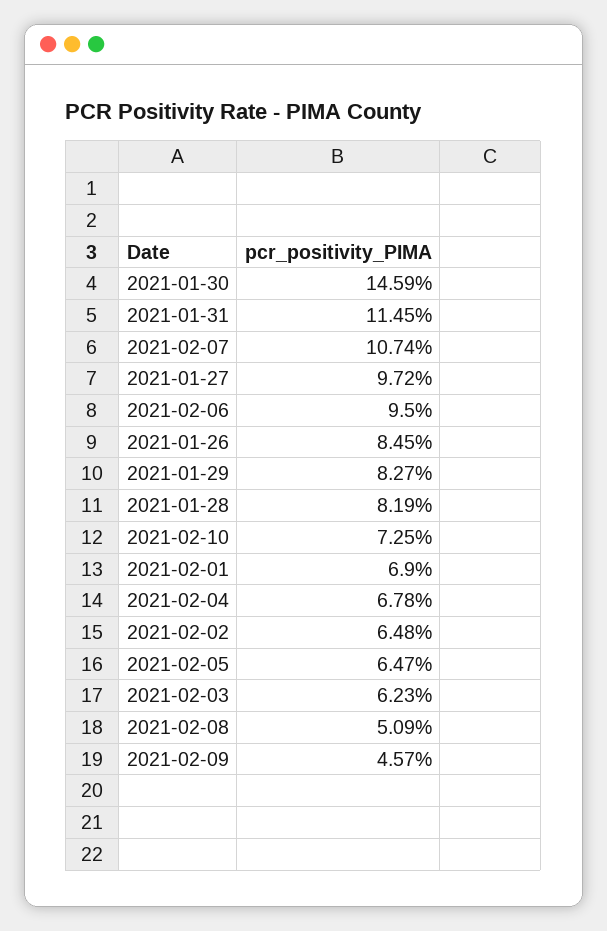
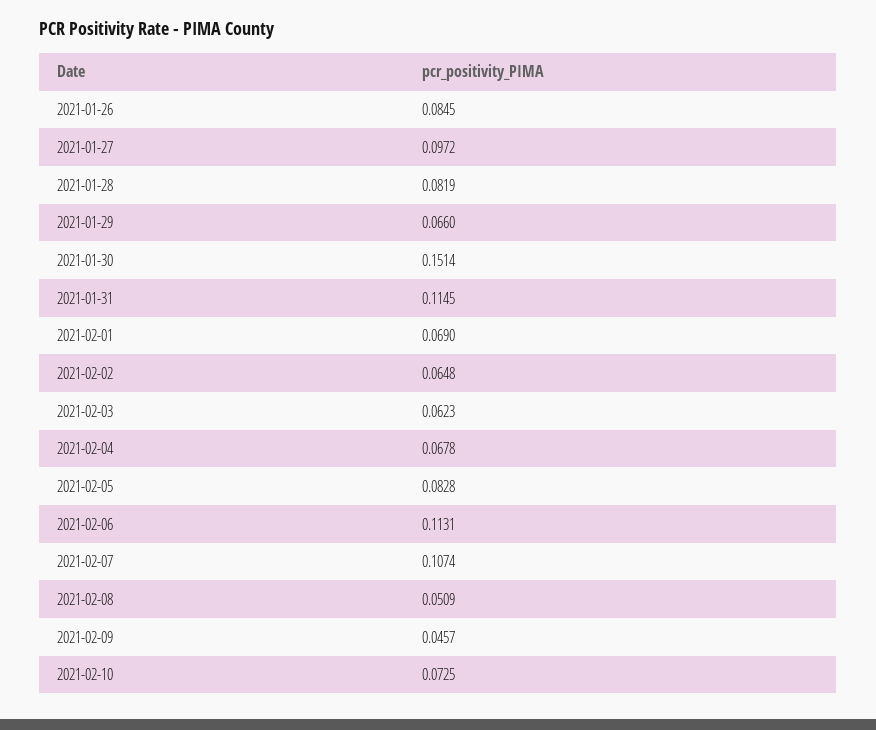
2021-01-30: 0.1459 -> 0.1514
2021-02-06: 0.095 -> 0.1131
2021-01-29: 0.0827 -> 0.066
2021-02-05: 0.0647 -> 0.0828

